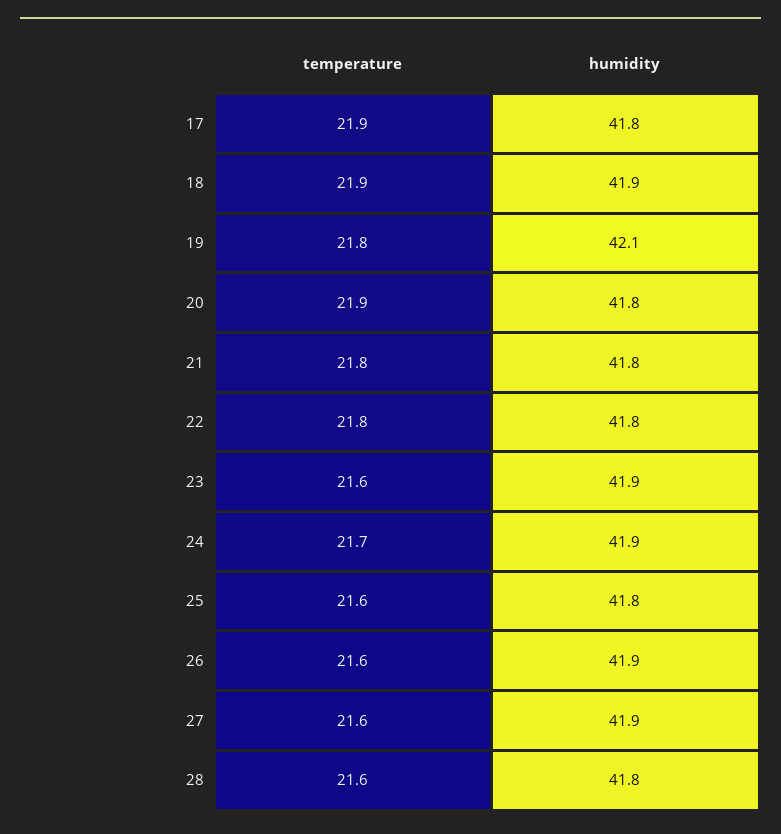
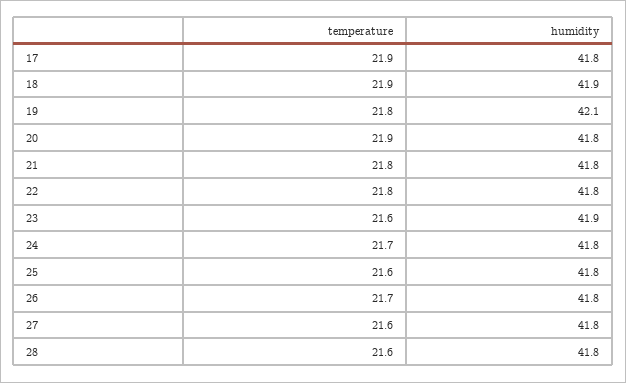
humidity, 24: 41.9 -> 41.8
temperature, 26: 21.6 -> 21.7
humidity, 26: 41.9 -> 41.8
humidity, 27: 41.9 -> 41.8

